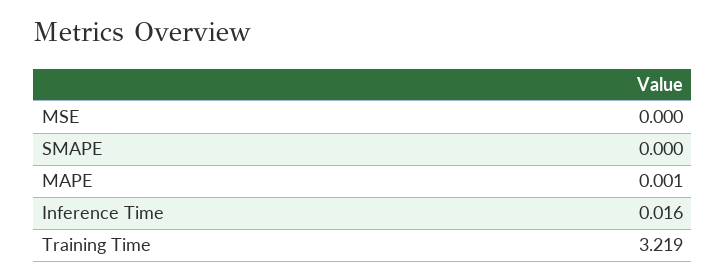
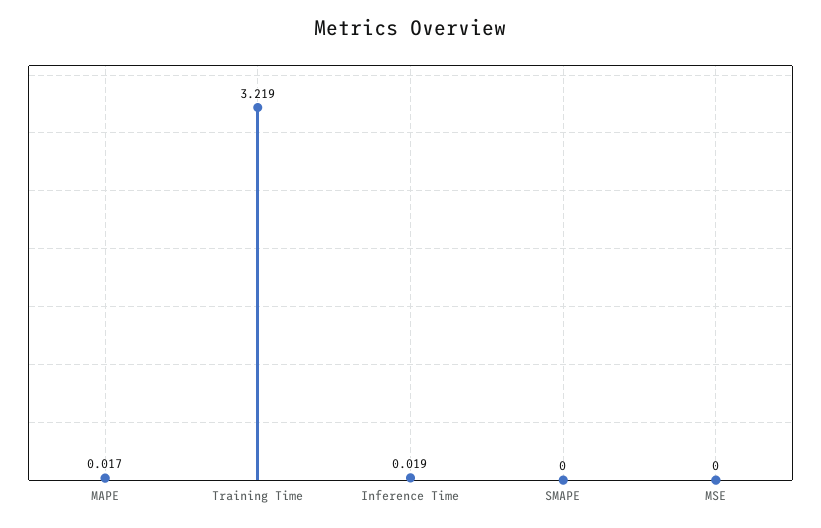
MAPE: 0.001 -> 0.017
Inference Time: 0.016 -> 0.019

